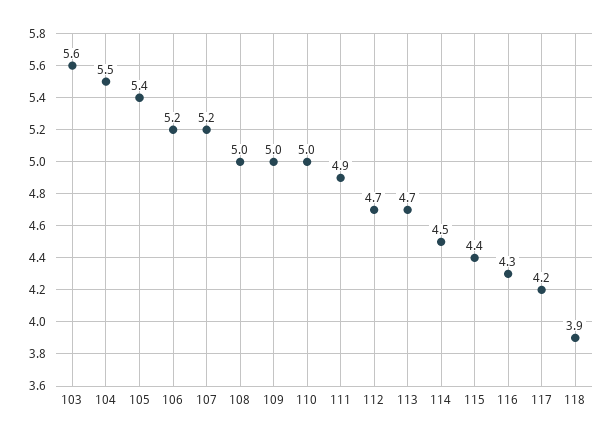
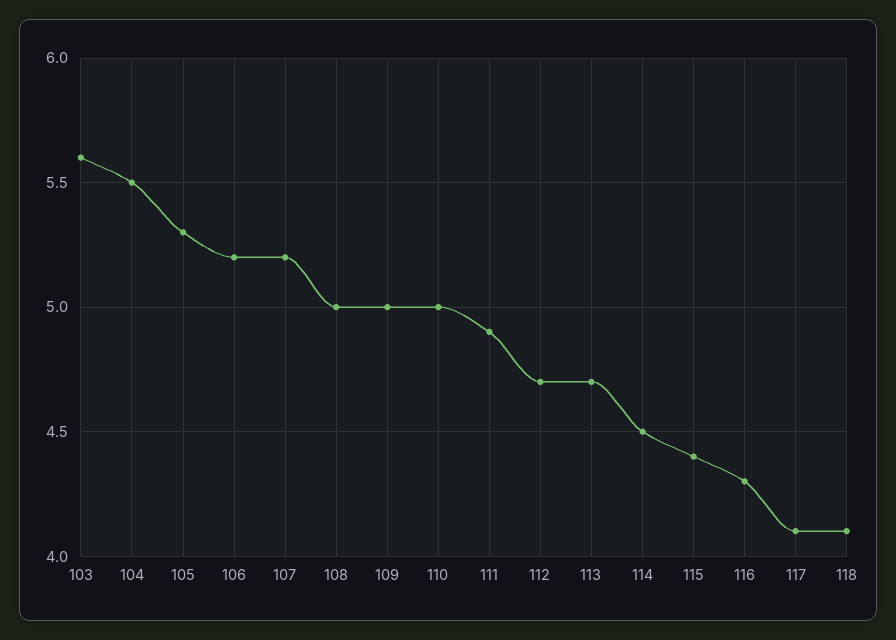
105: 5.4 -> 5.3
117: 4.2 -> 4.1
118: 3.9 -> 4.1

